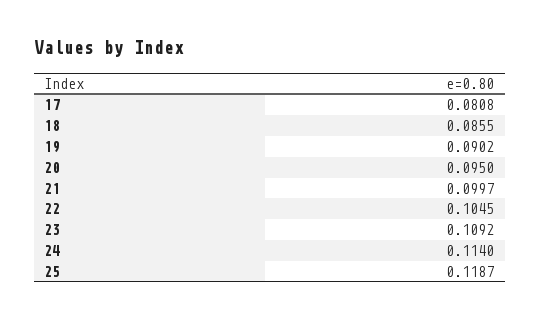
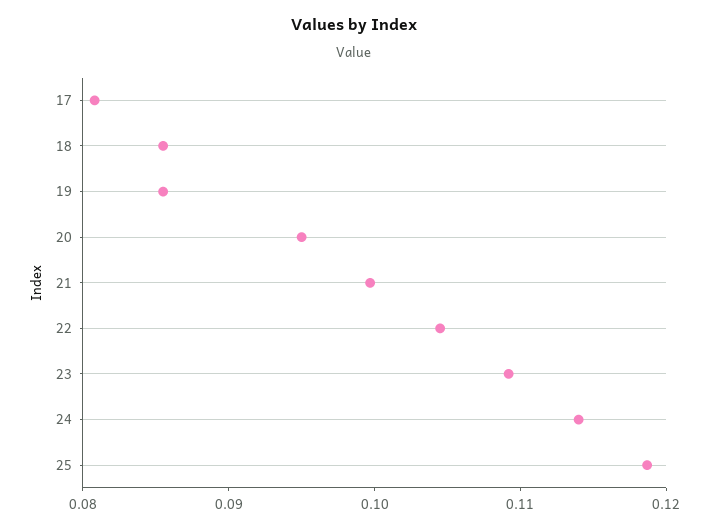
19: 0.0902 -> 0.086

